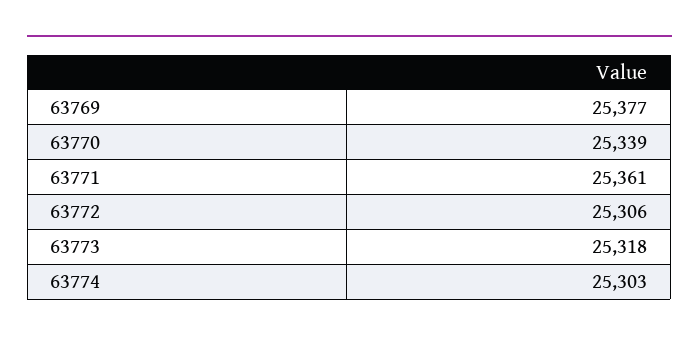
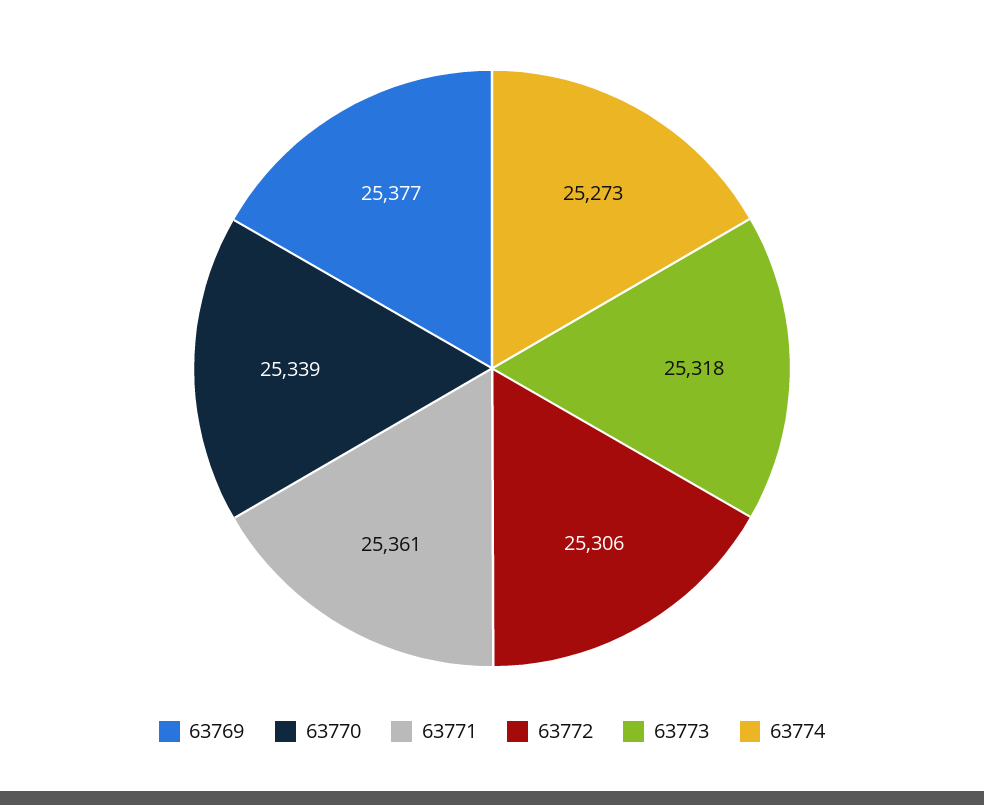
63774: 25303 -> 25273

